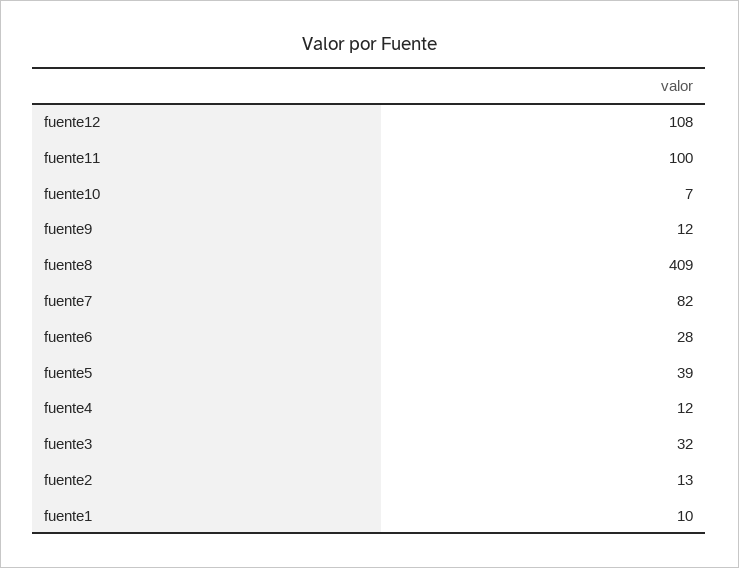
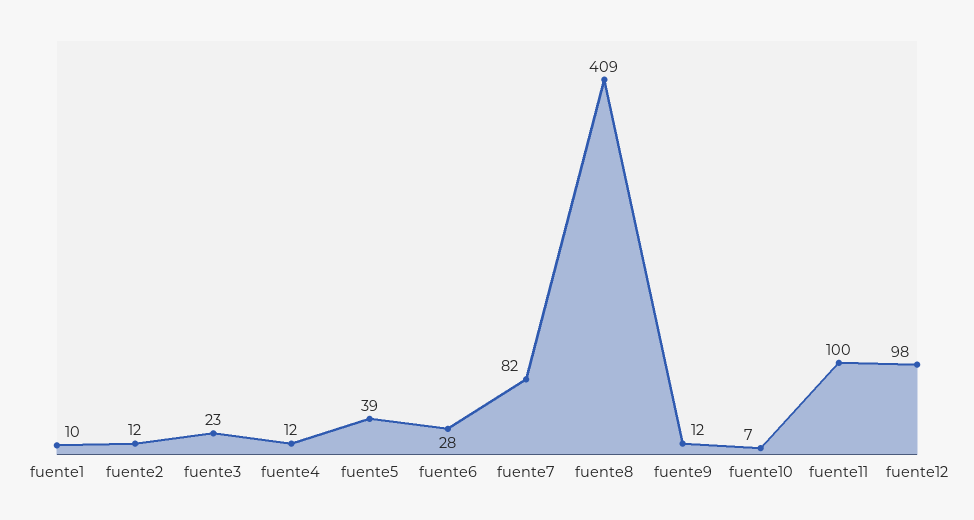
fuente12: 108 -> 98
fuente3: 32 -> 23
fuente2: 13 -> 12

